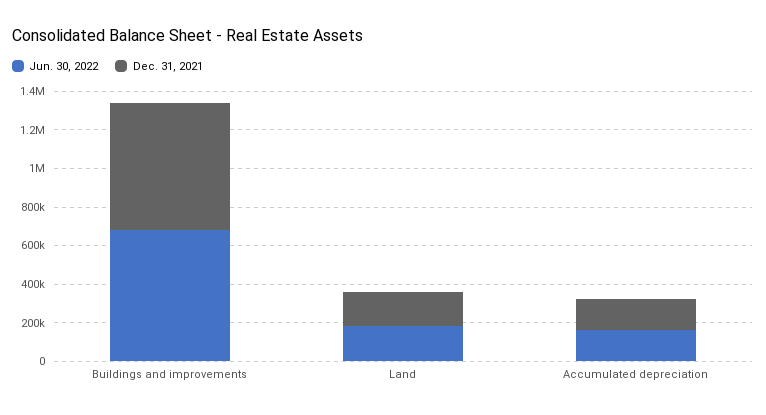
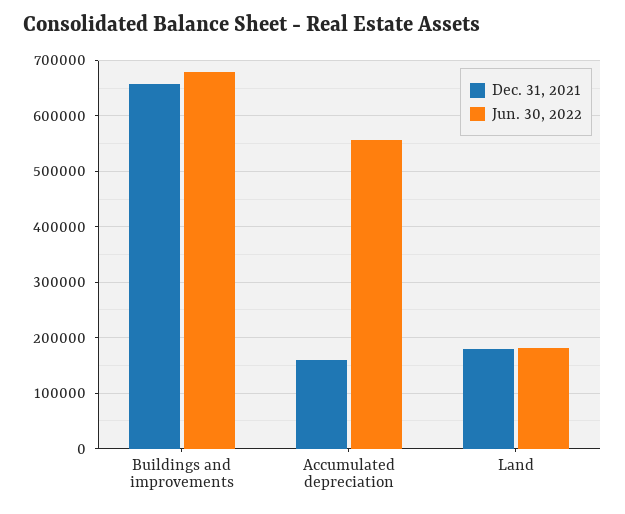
Jun. 30, 2022, Accumulated depreciation: 150000 -> 560000

